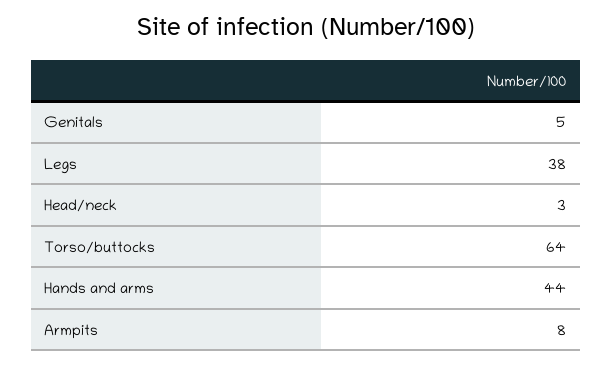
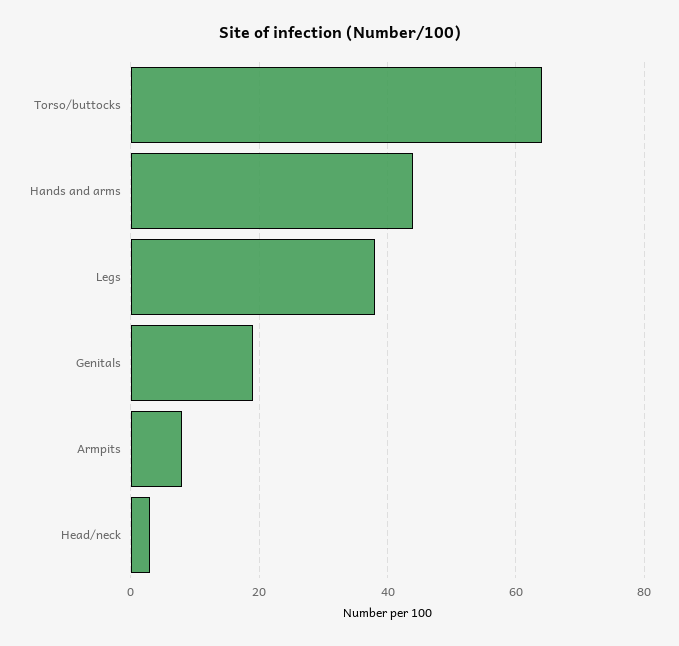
Genitals: 5 -> 20

